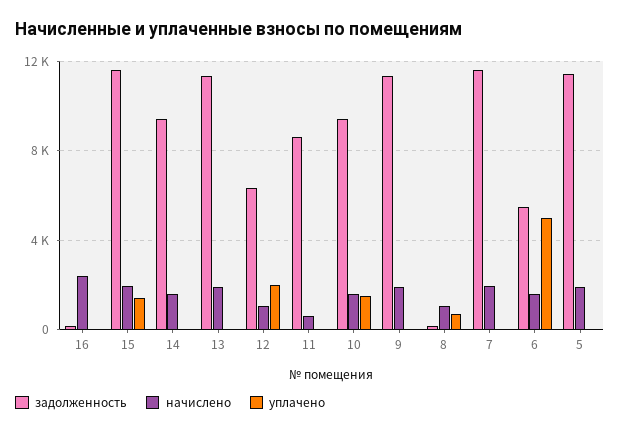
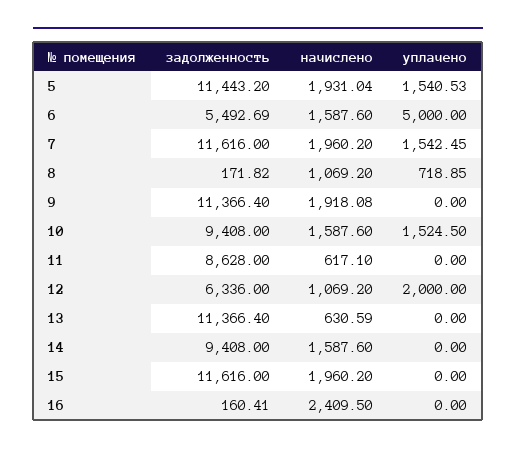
уплачено, 15: 1500 -> 0
начислено, 13: 2000 -> 630.59
уплачено, 7: 0 -> 1542.45
уплачено, 5: 0 -> 1540.53

